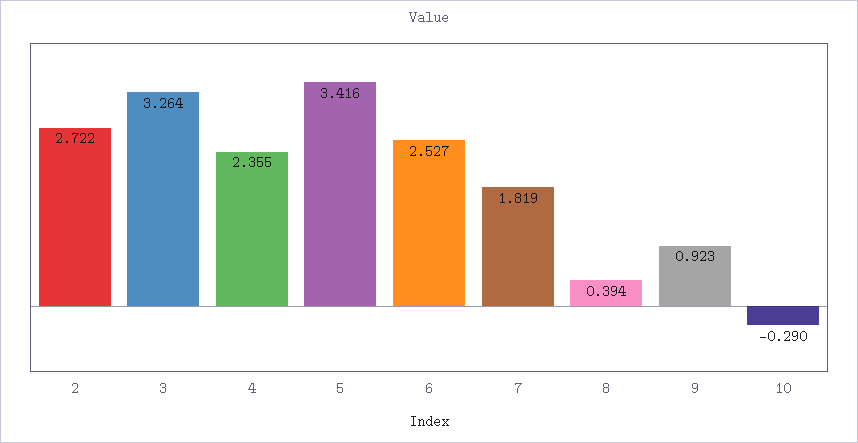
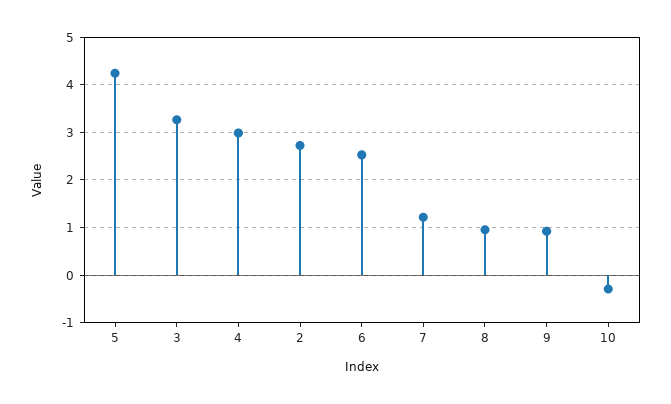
4: 2.355 -> 3
5: 3.416 -> 4.2
7: 1.819 -> 1.2
8: 0.394 -> 1

